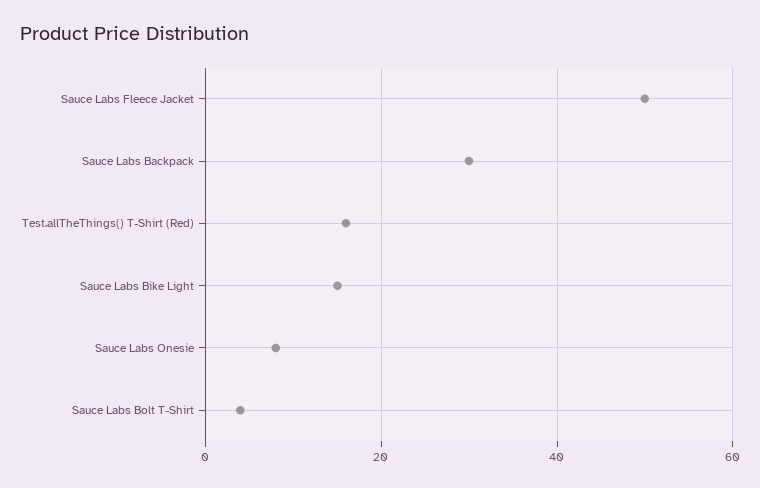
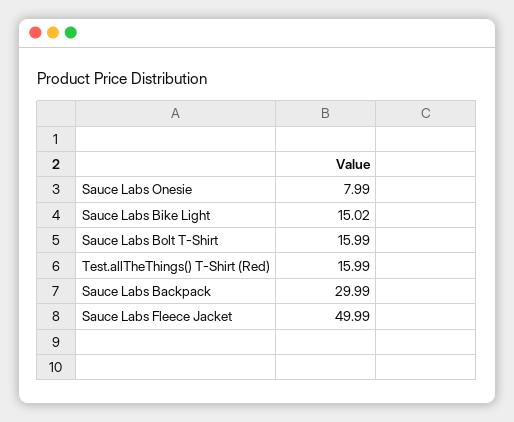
Sauce Labs Bolt T-Shirt: 4 -> 15.99

